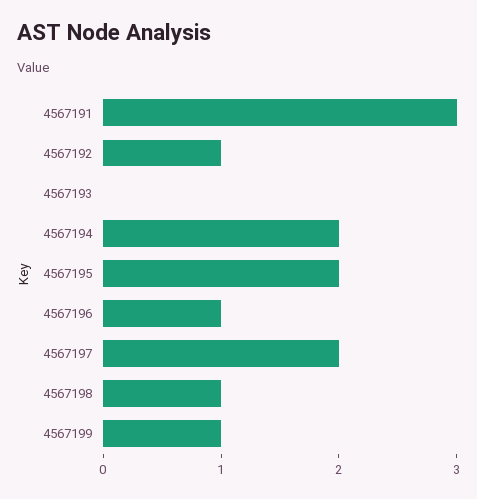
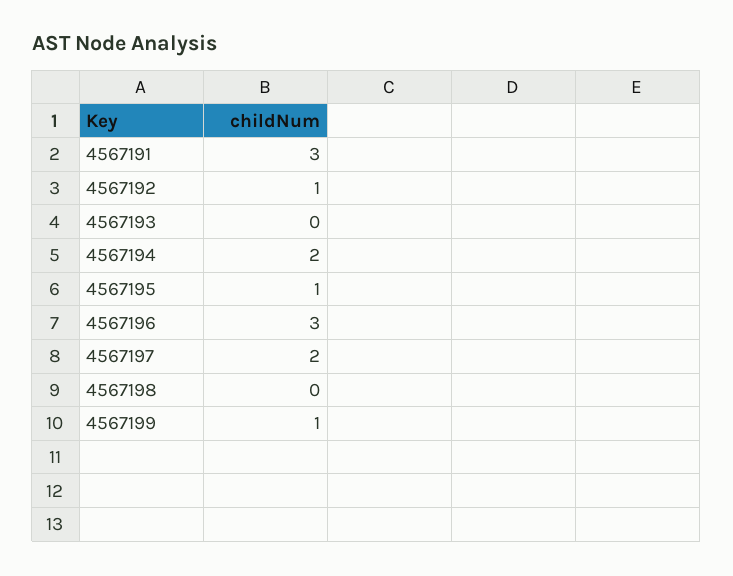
4567195: 2 -> 1
4567196: 1 -> 3
4567198: 1 -> 0

